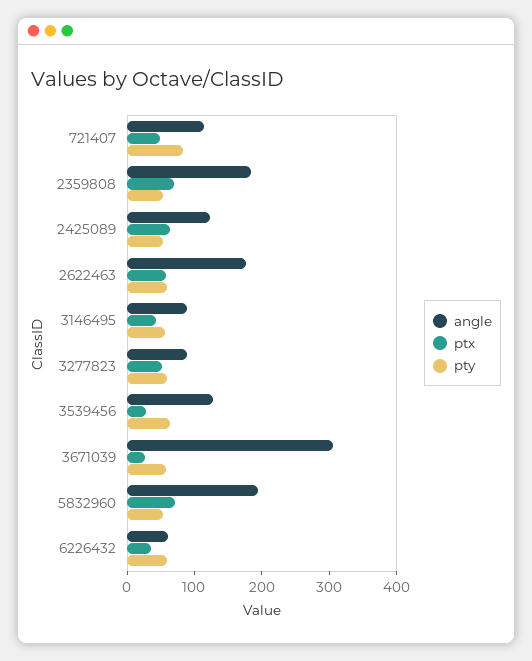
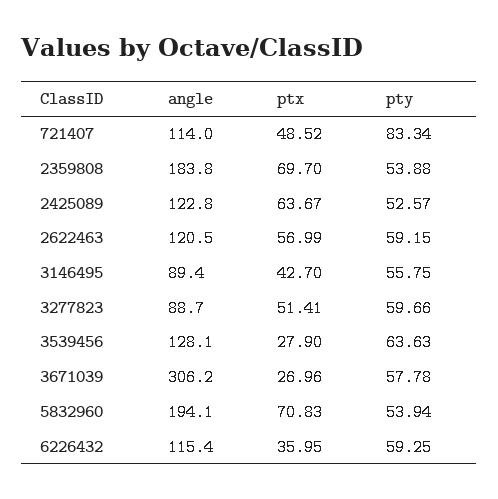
angle, 2622463: 180 -> 120.5
angle, 6226432: 60 -> 115.4

